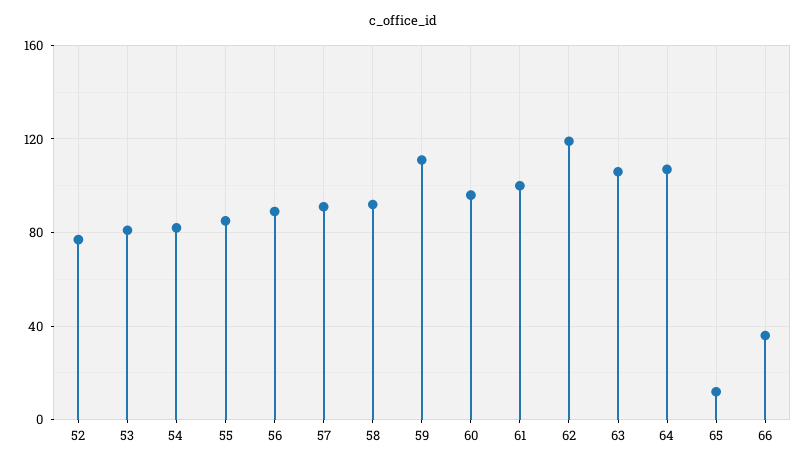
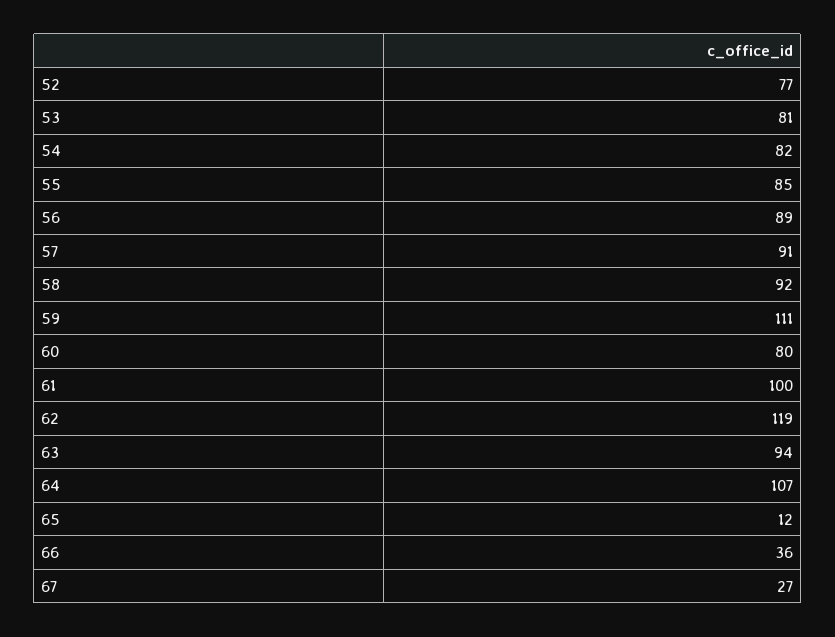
60: 95 -> 80
63: 105 -> 94
67: none -> 27

